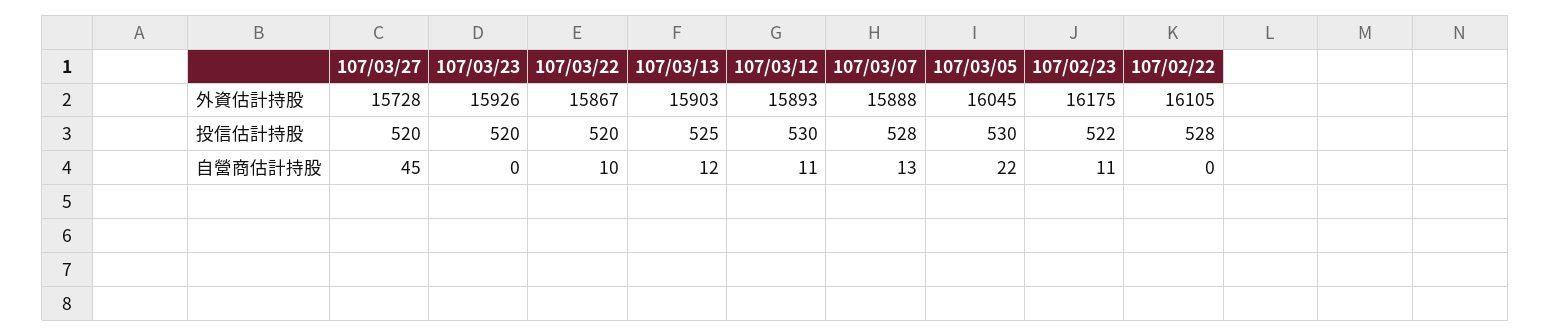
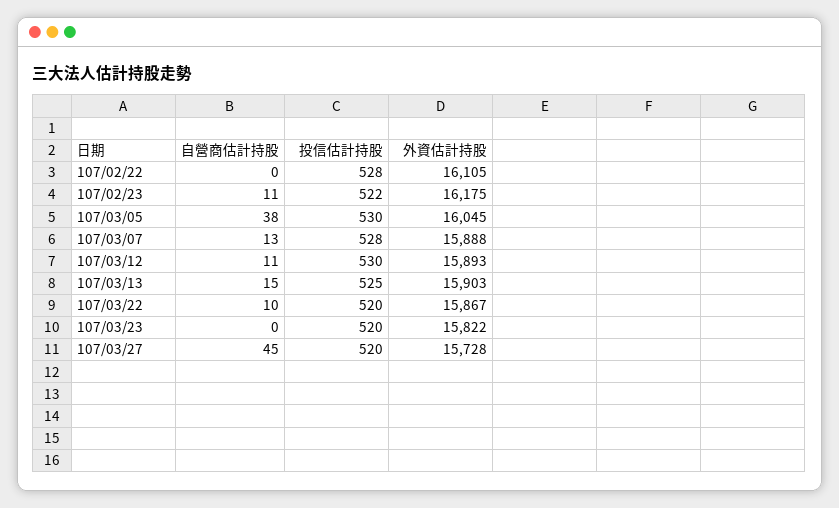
107/03/23, 外資估計持股: 15926 -> 15822
107/03/13, 自營商估計持股: 12 -> 15
107/03/05, 自營商估計持股: 22 -> 38

